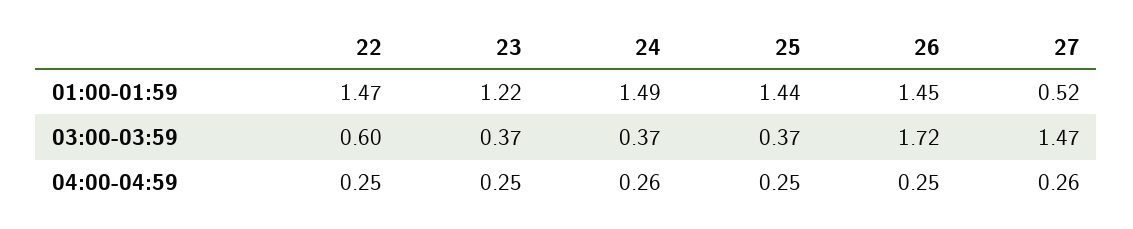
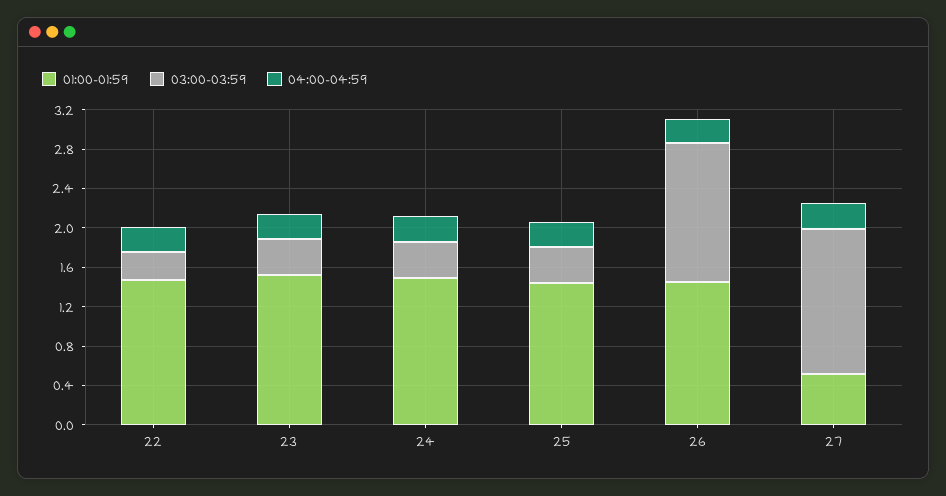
01:00-01:59, 23: 1.22 -> 1.5
03:00-03:59, 22: 0.6 -> 0.3
03:00-03:59, 26: 1.72 -> 1.4

